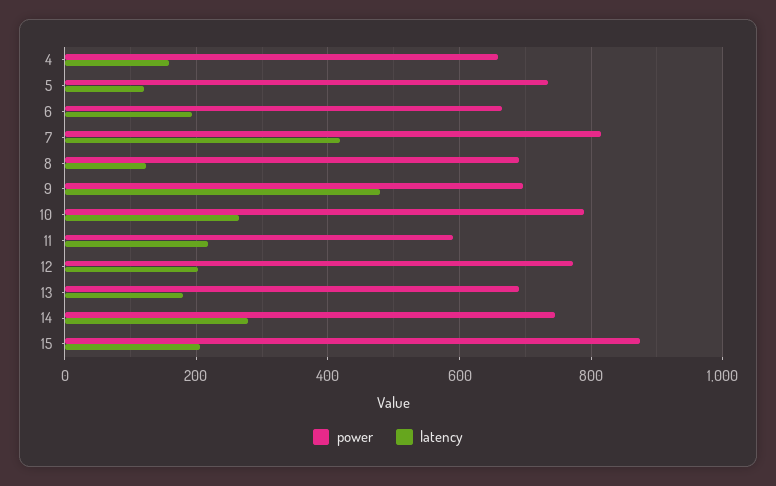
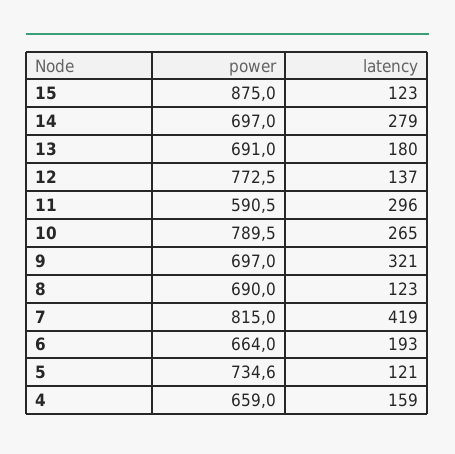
latency, 9: 480 -> 321
latency, 11: 220 -> 296
latency, 12: 200 -> 137
power, 14: 740 -> 697
latency, 15: 200 -> 123

